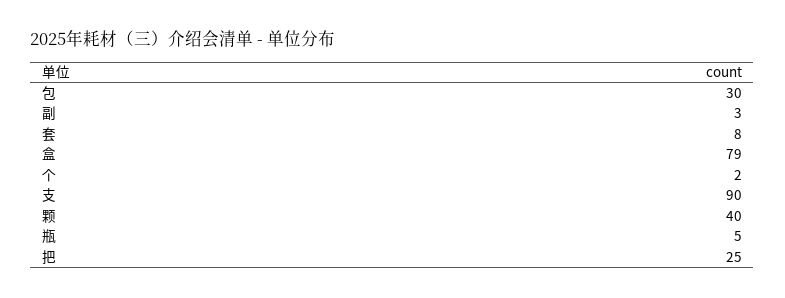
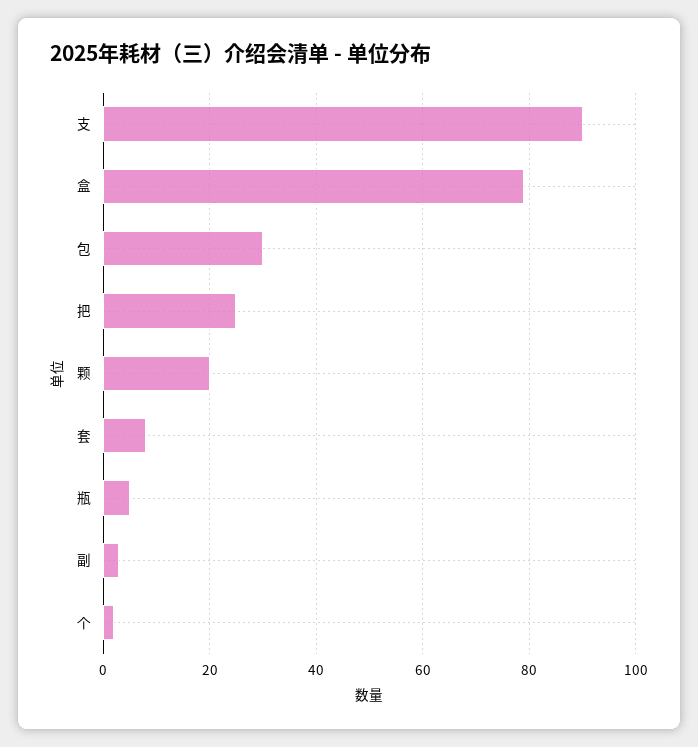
颗: 40 -> 20

